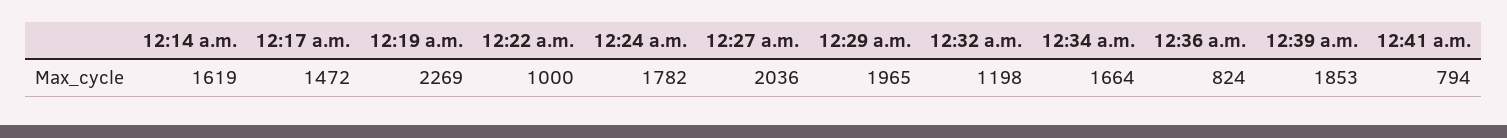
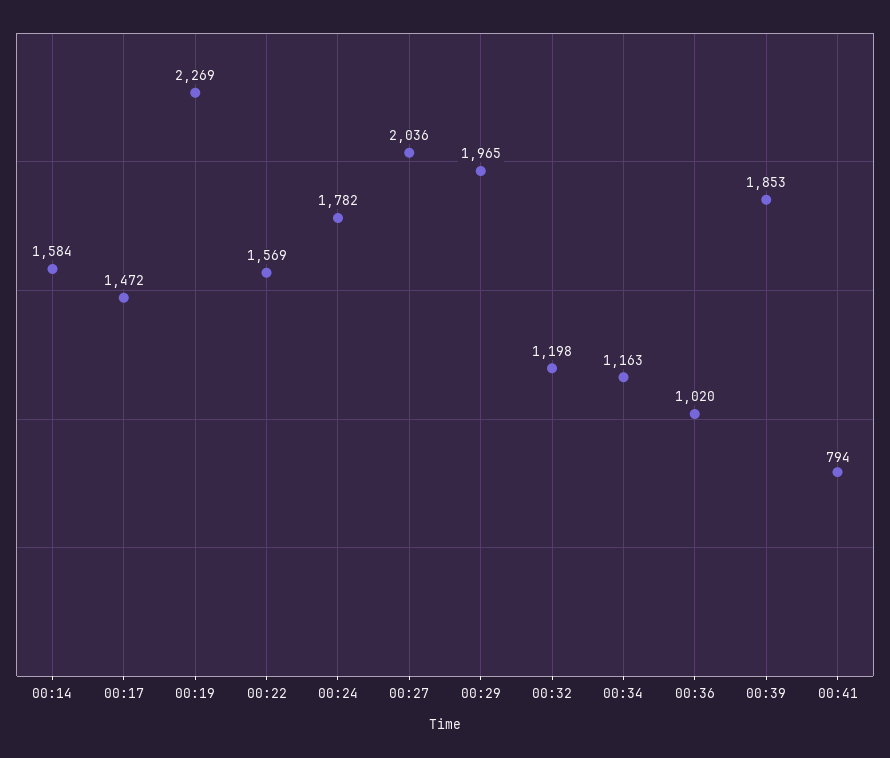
12:14 a.m.: 1619 -> 1584
12:22 a.m.: 1000 -> 1569
12:34 a.m.: 1664 -> 1163
12:36 a.m.: 824 -> 1020

